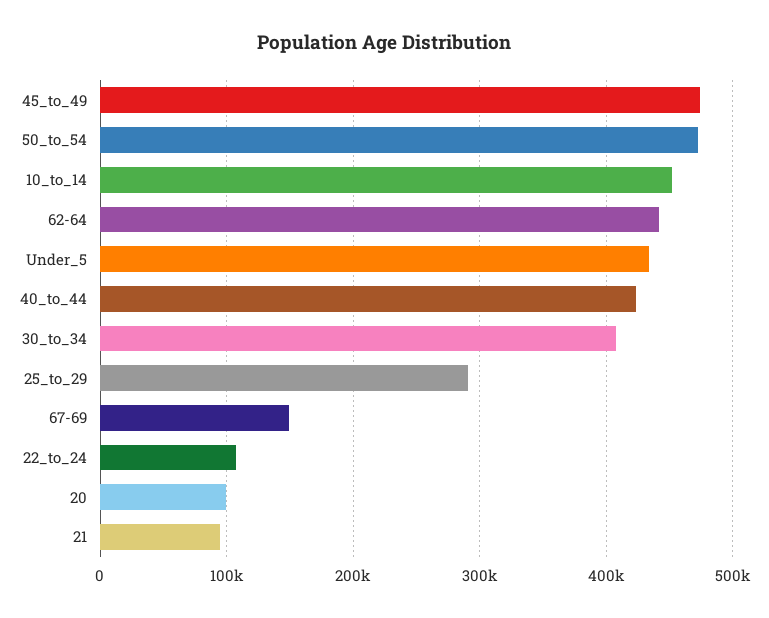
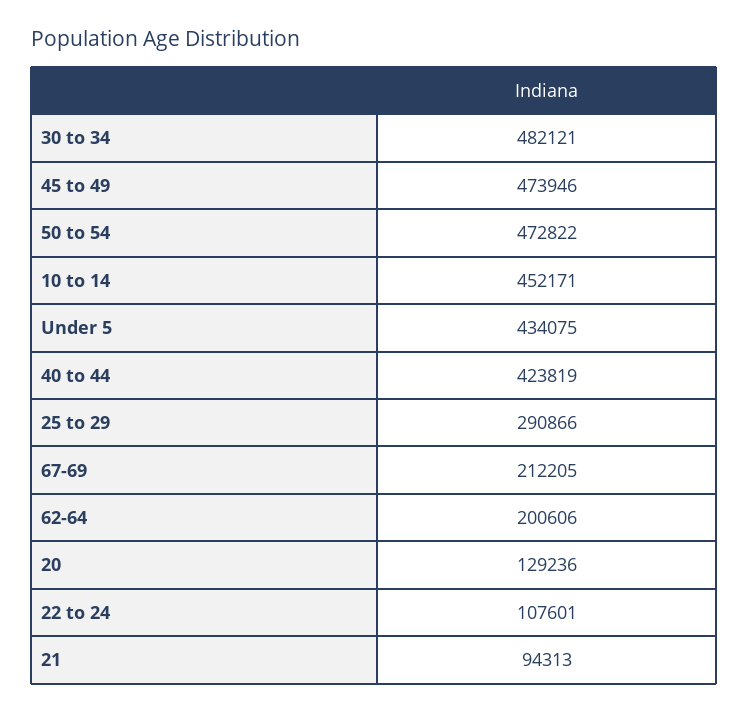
62-64: 440000 -> 200606
30_to_34: 410000 -> 482121
67-69: 150000 -> 212205
20: 100000 -> 129236

